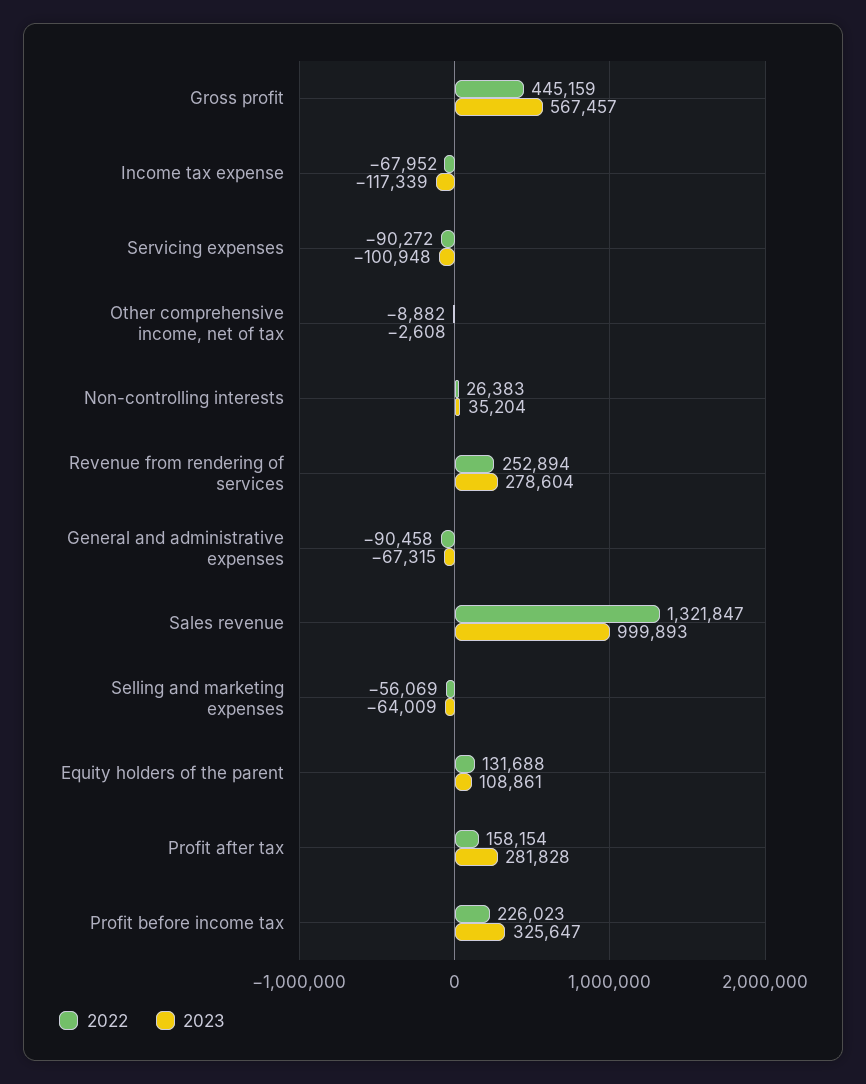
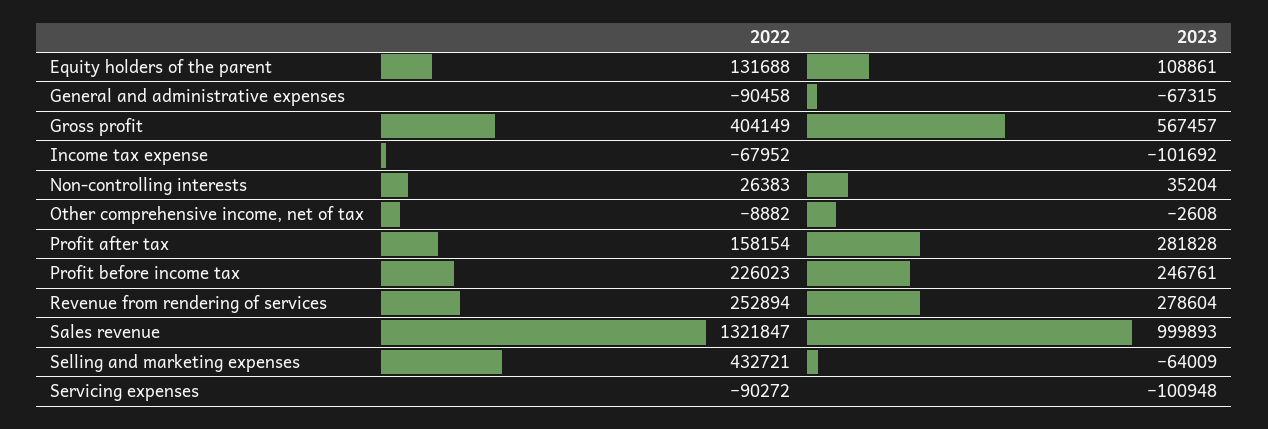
2022, Gross profit: 445159 -> 404149
2023, Income tax expense: -117339 -> -101692
2022, Selling and marketing expenses: -56069 -> 432721
2023, Profit before income tax: 325647 -> 246761

